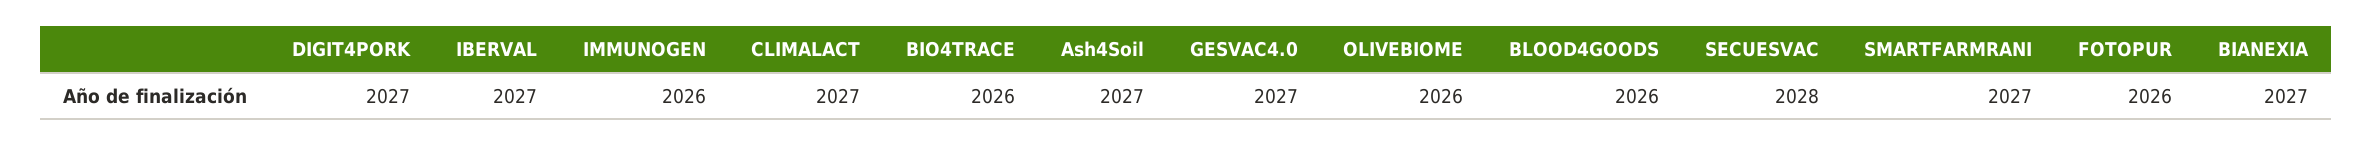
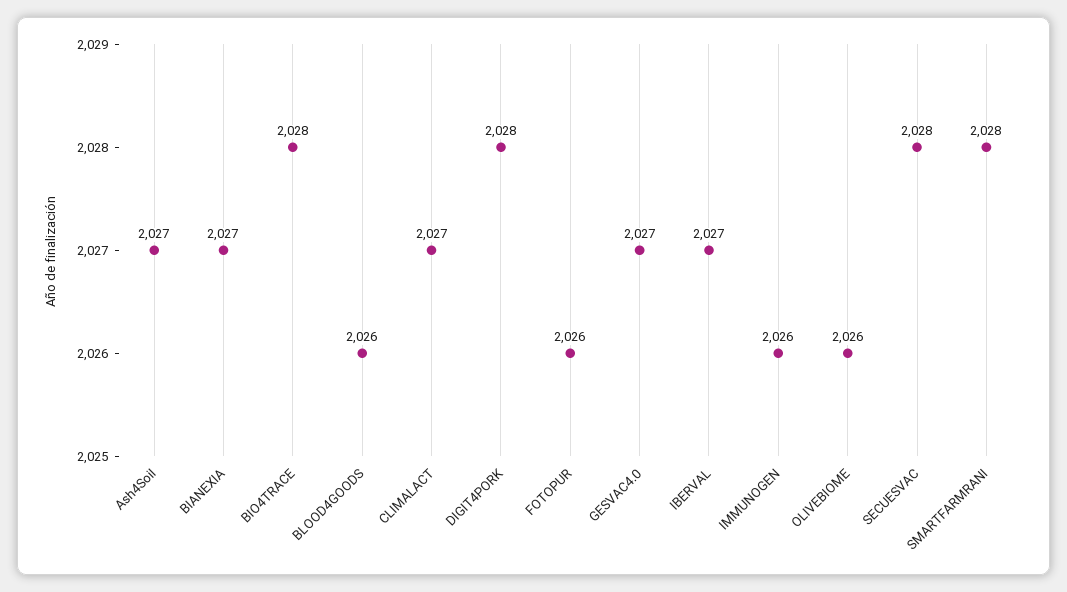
DIGIT4PORK: 2027 -> 2028
BIO4TRACE: 2026 -> 2028
SMARTFARMRANI: 2027 -> 2028

